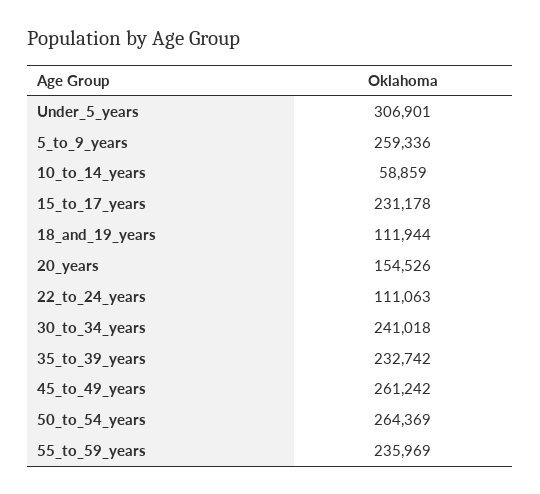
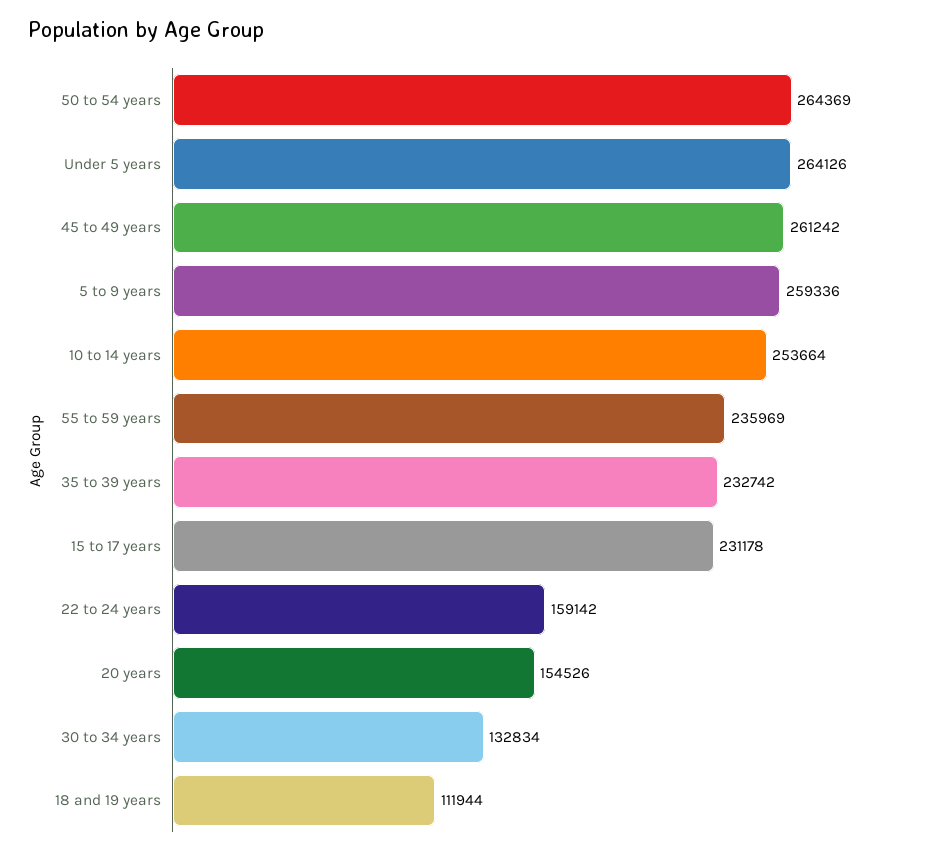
Under_5_years: 306901 -> 264126
10_to_14_years: 58859 -> 253664
22_to_24_years: 111063 -> 159142
30_to_34_years: 241018 -> 132834

